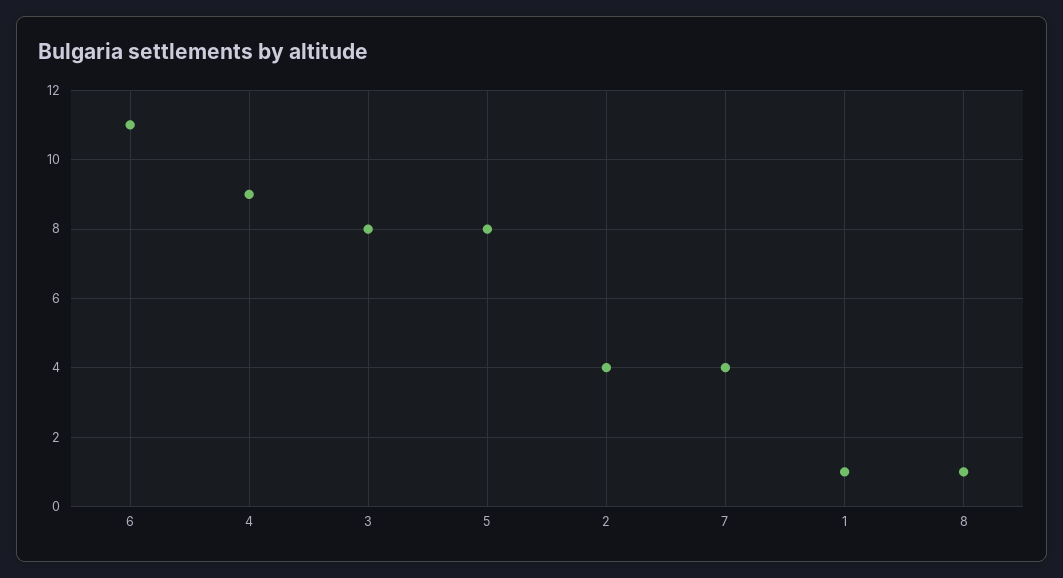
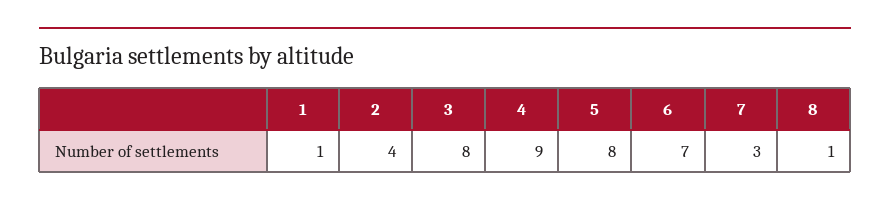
6: 11 -> 7
7: 4 -> 3

